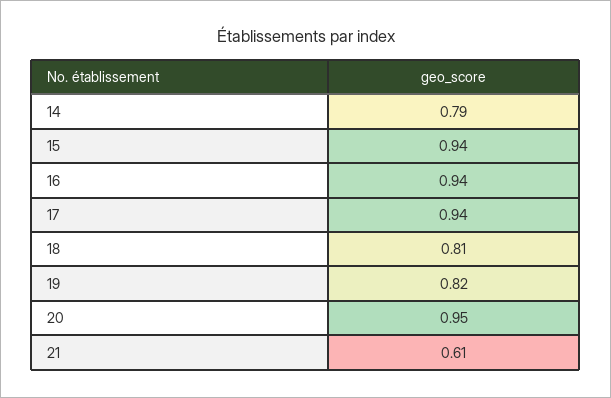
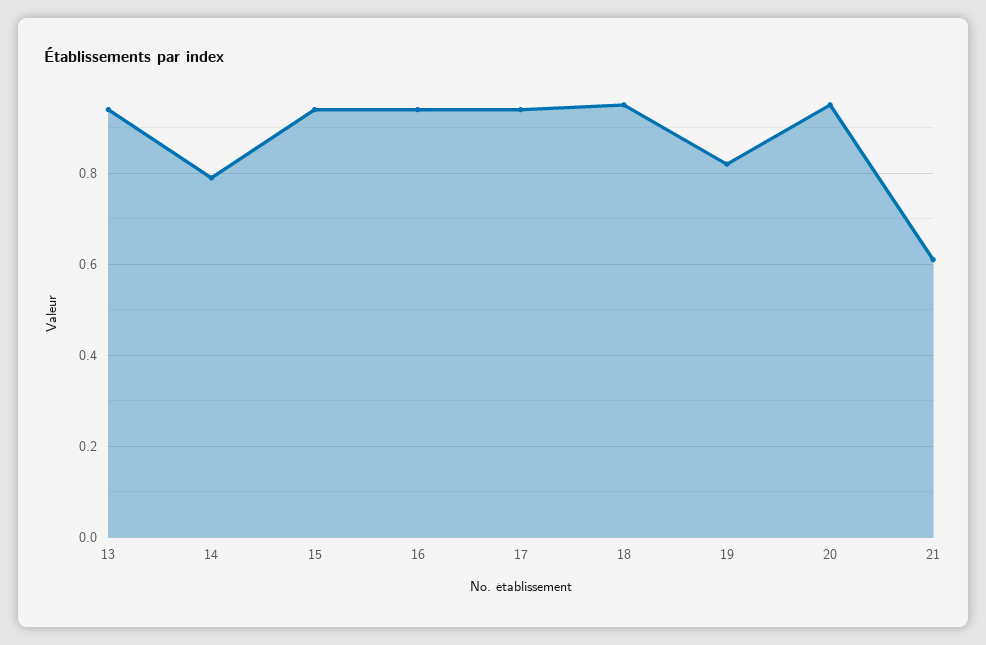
18: 0.81 -> 0.95
13: none -> 0.95

